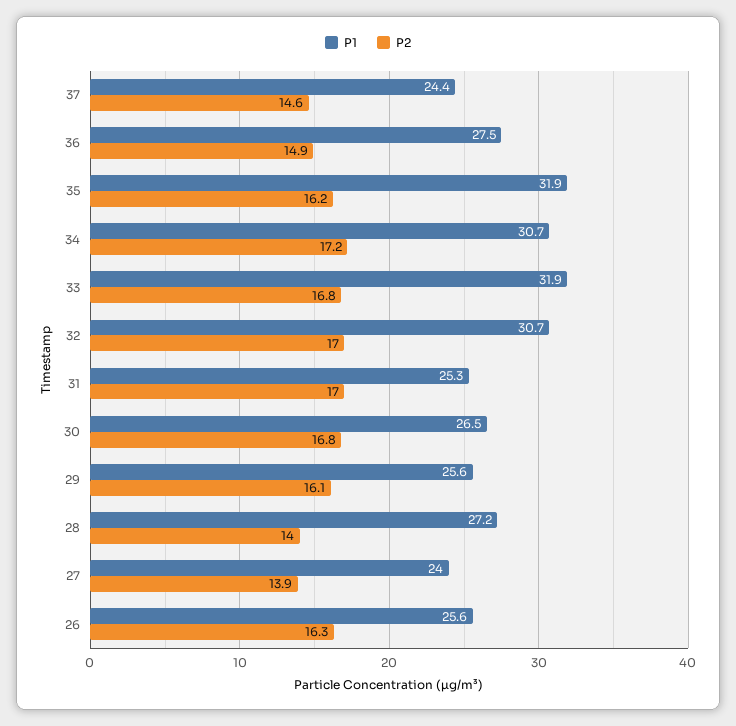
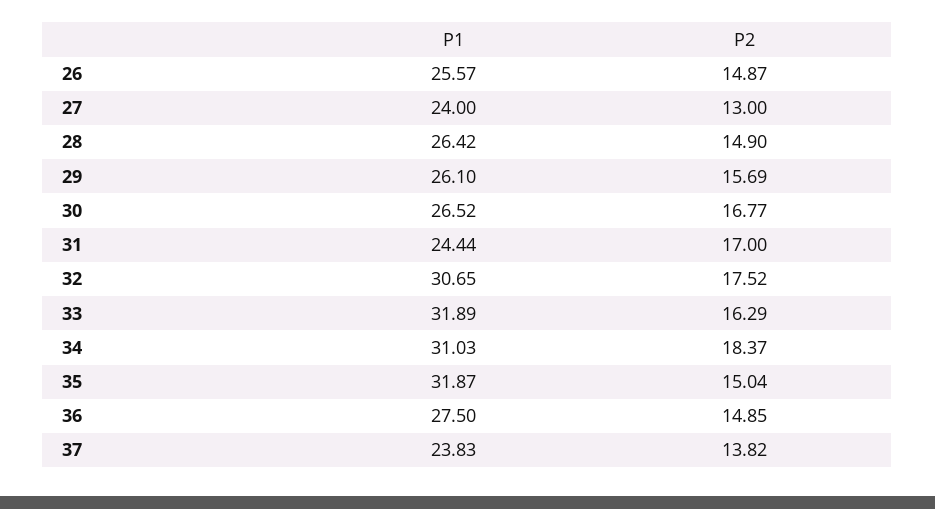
P1, 37: 24.4 -> 23.83
P2, 37: 14.6 -> 13.82
P2, 35: 16.2 -> 15.04
P1, 34: 30.7 -> 31.03
P2, 34: 17.2 -> 18.37
P2, 33: 16.8 -> 16.29
P2, 32: 17 -> 17.52
P1, 31: 25.3 -> 24.44
P1, 29: 25.6 -> 26.1
P2, 29: 16.1 -> 15.69
P1, 28: 27.2 -> 26.42
P2, 28: 14 -> 14.9
P2, 27: 13.9 -> 13
P2, 26: 16.3 -> 14.87

